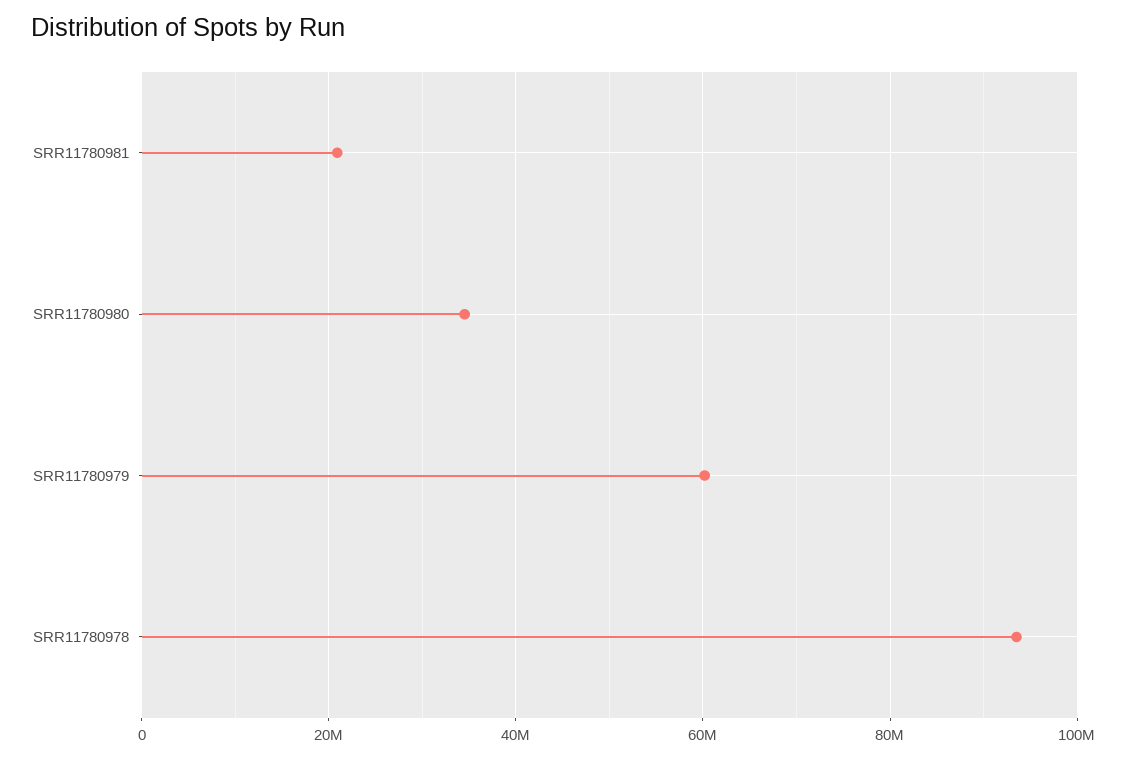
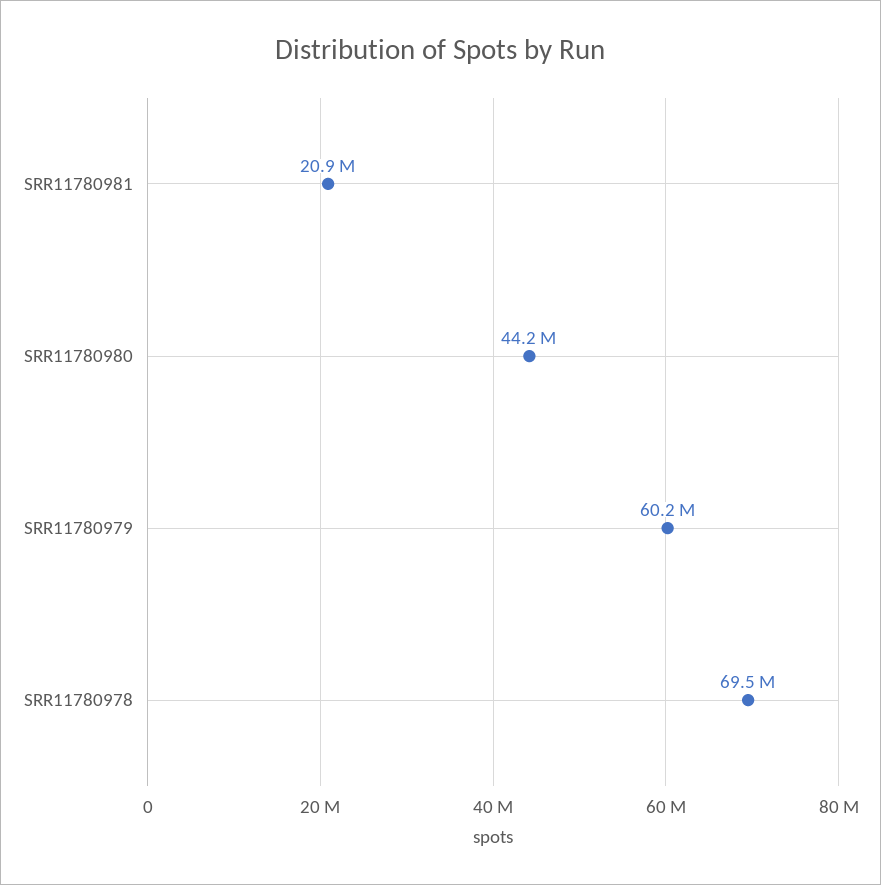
SRR11780980: 34000000 -> 44200000
SRR11780978: 94000000 -> 69500000

